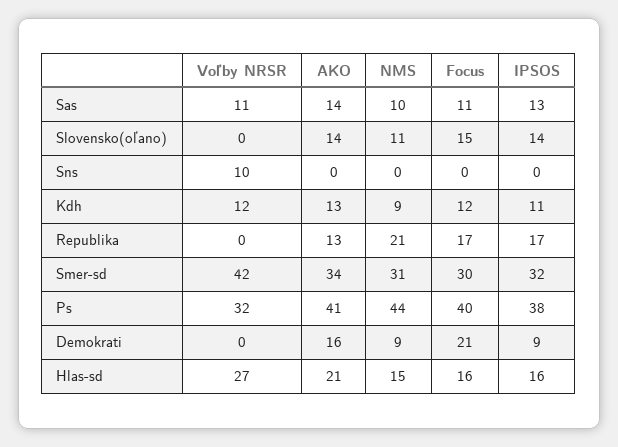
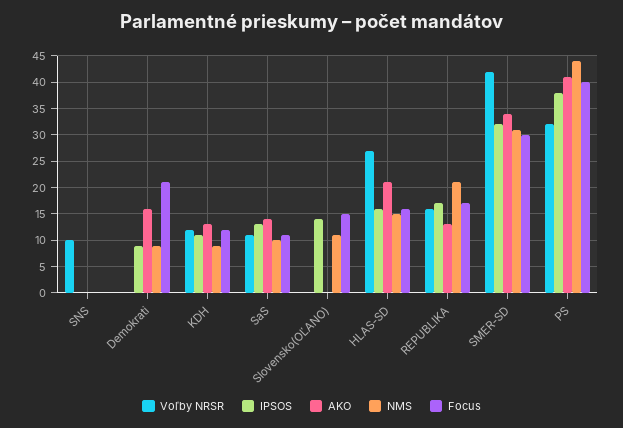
AKO, Slovensko(oľano): 14 -> 0
Voľby NRSR, Republika: 0 -> 15

